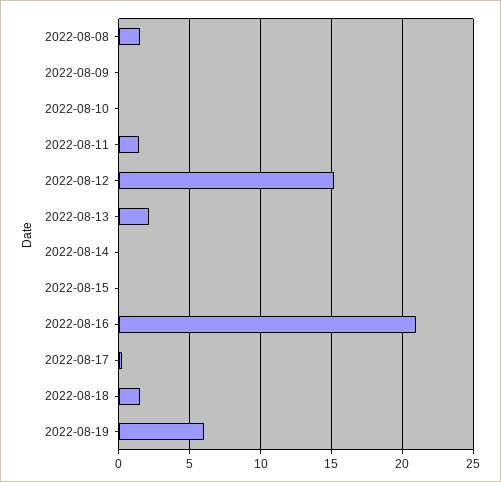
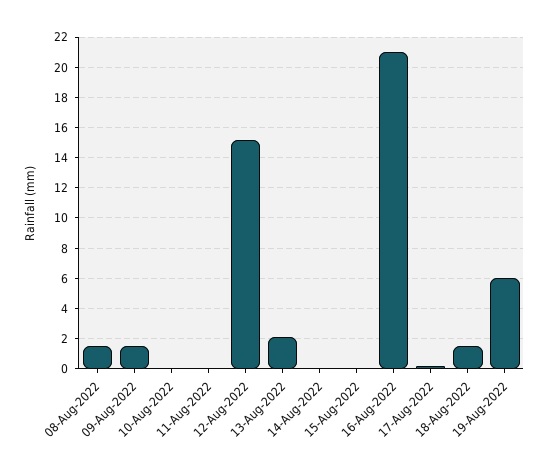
2022-08-09: 0 -> 1.5
2022-08-11: 1.5 -> 0

